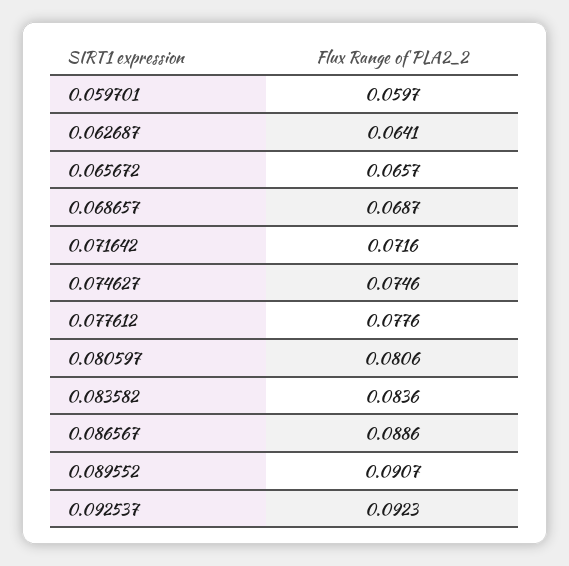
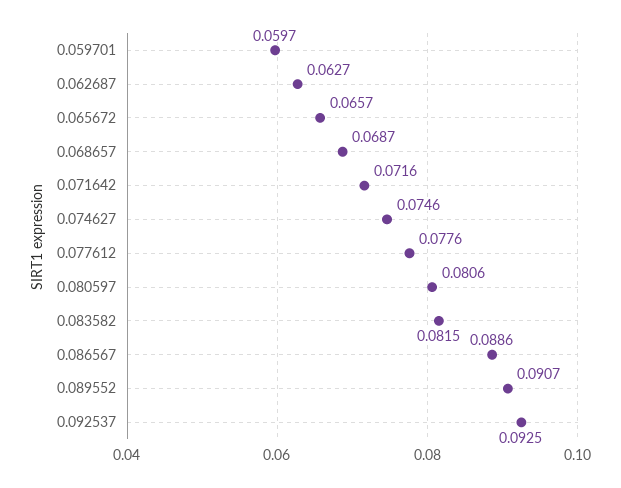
0.062687: 0.0641 -> 0.0627
0.083582: 0.0836 -> 0.0815
0.092537: 0.0923 -> 0.0925

